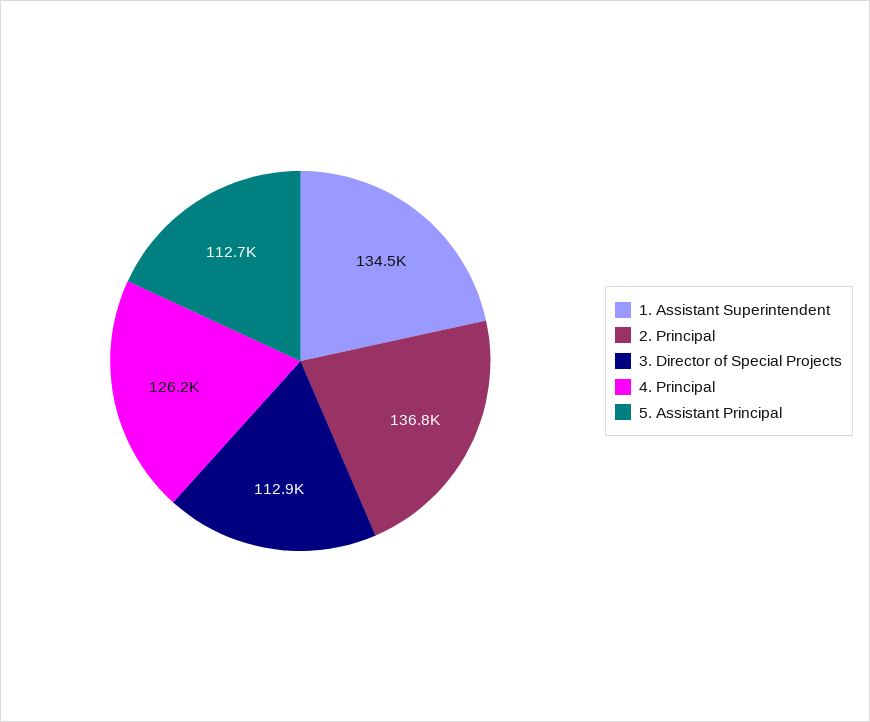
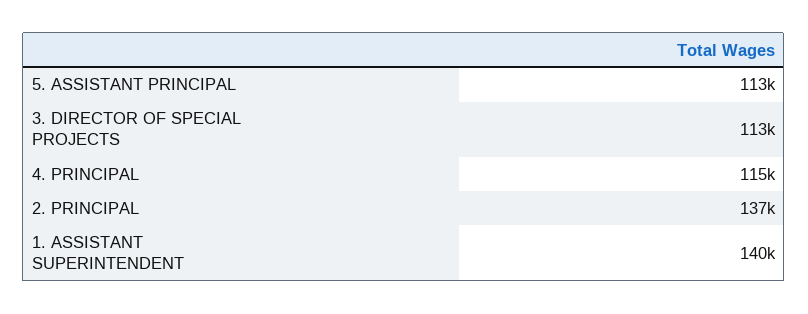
1. Assistant Superintendent: 134500 -> 140000
4. Principal: 126200 -> 115000

